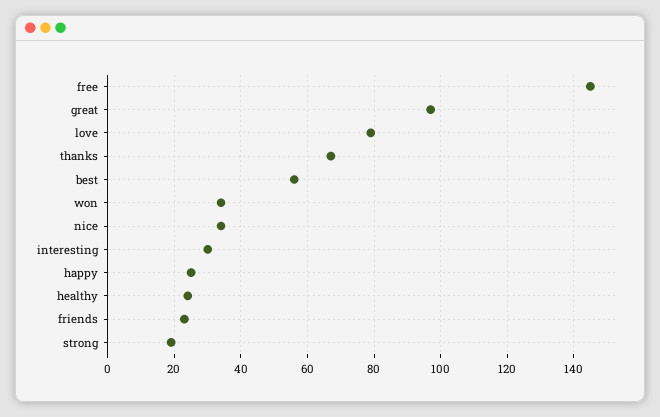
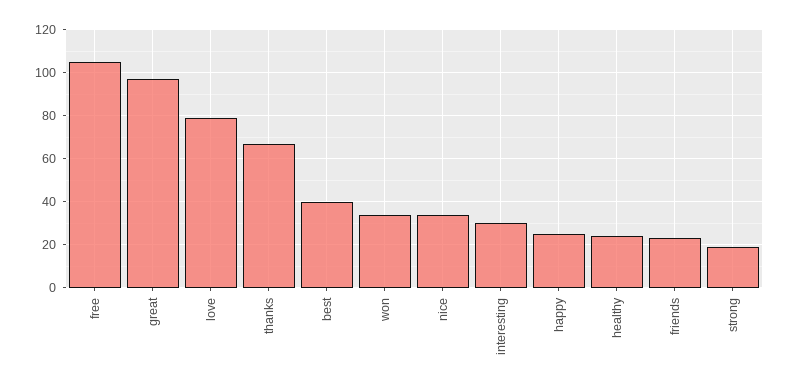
free: 145 -> 105
best: 55 -> 40

